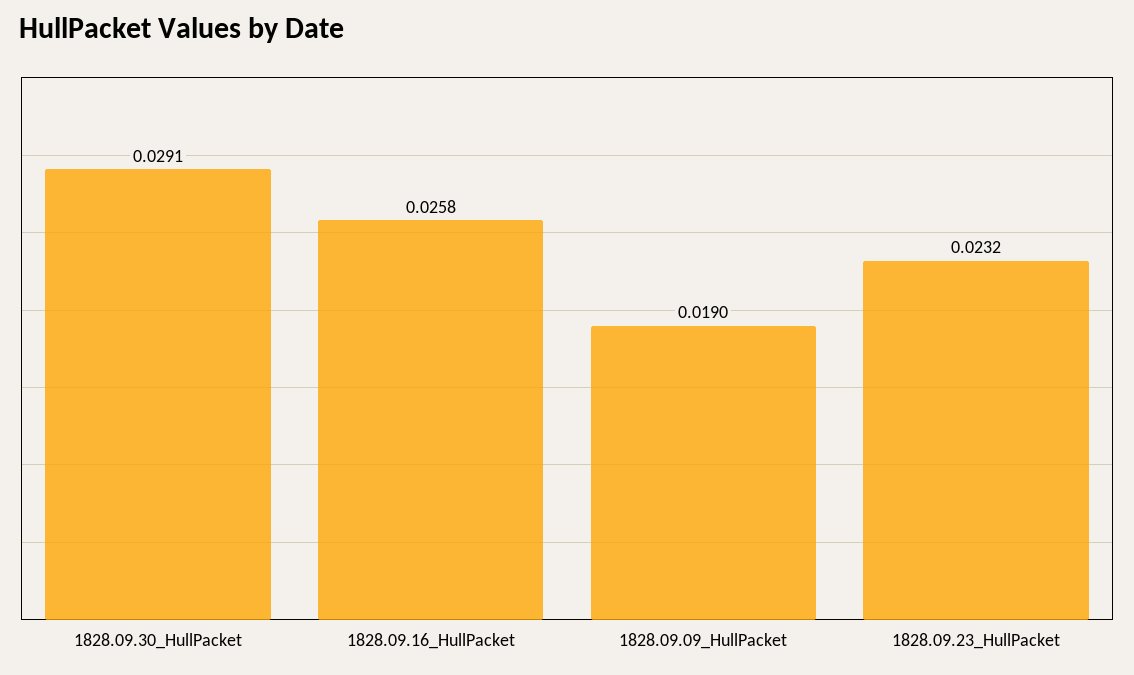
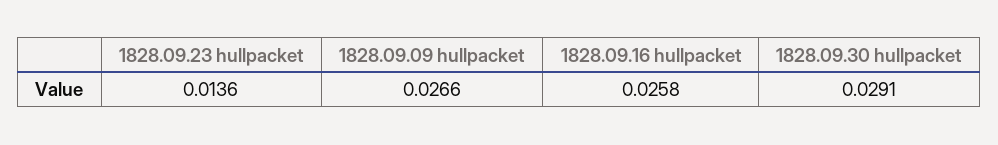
1828.09.09_HullPacket: 0.019 -> 0.0266
1828.09.23_HullPacket: 0.0232 -> 0.0136

